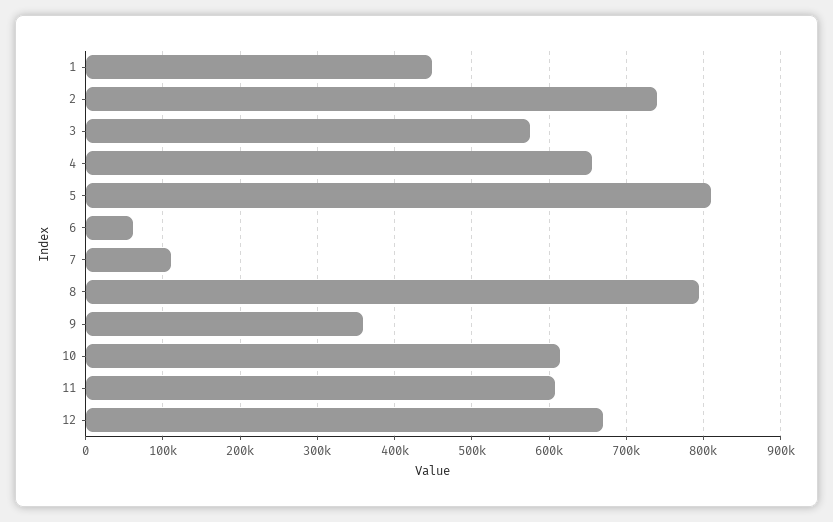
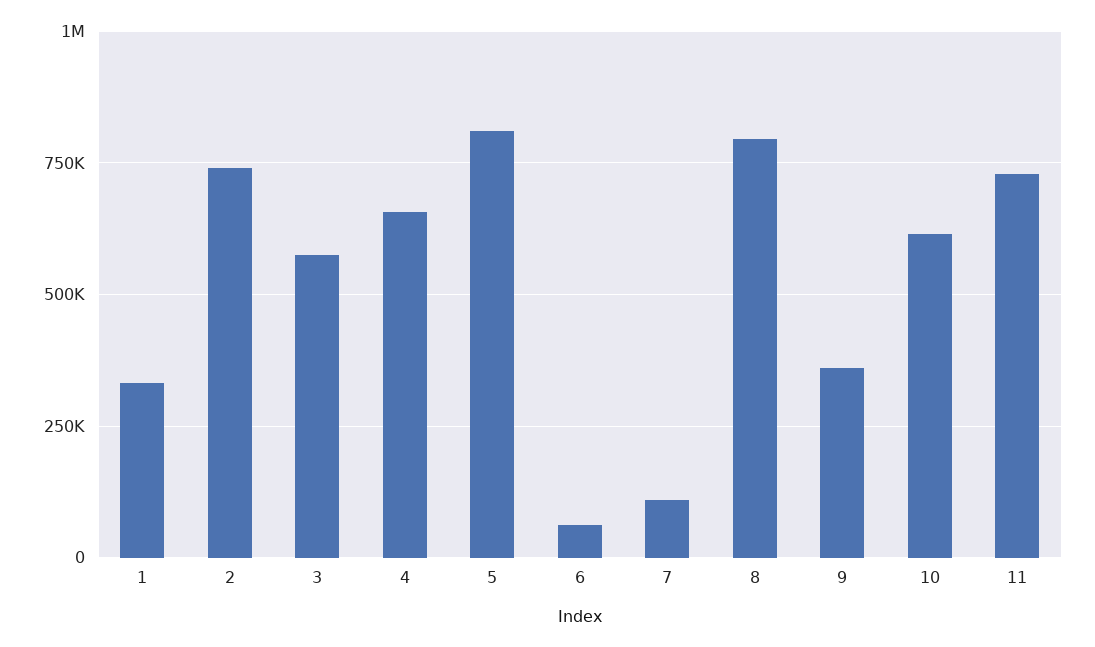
1: 450000 -> 325000
11: 610000 -> 725000
12: 670000 -> none

